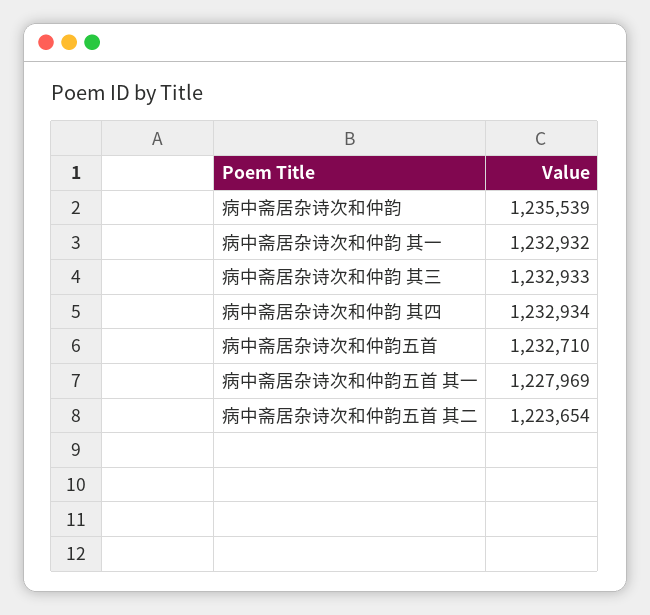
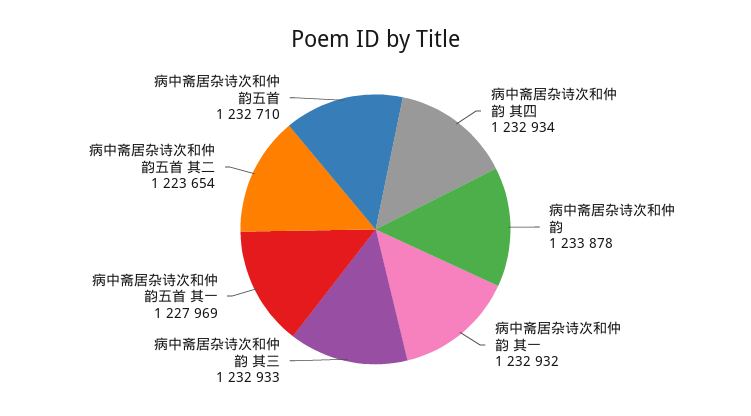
病中斋居杂诗次和仲韵: 1235539 -> 1233878

